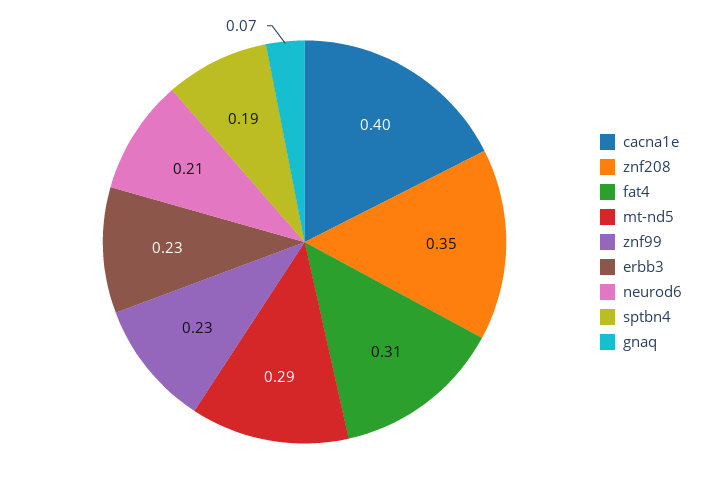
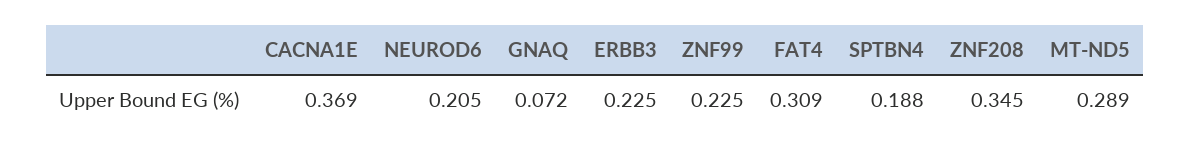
cacna1e: 0.4 -> 0.369

